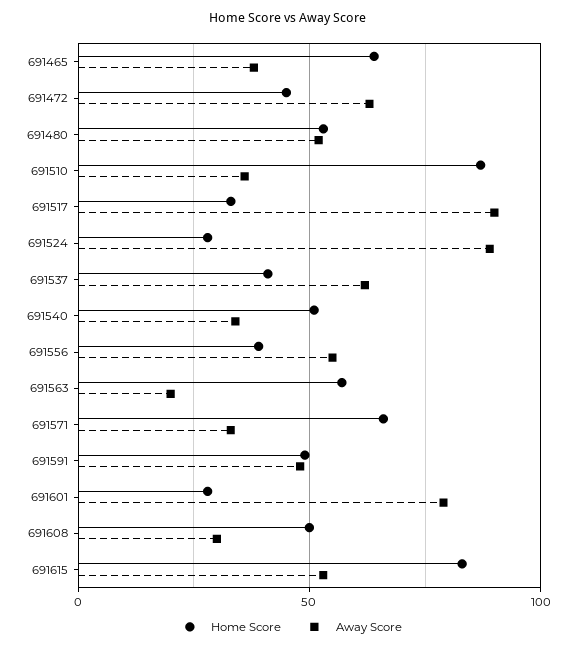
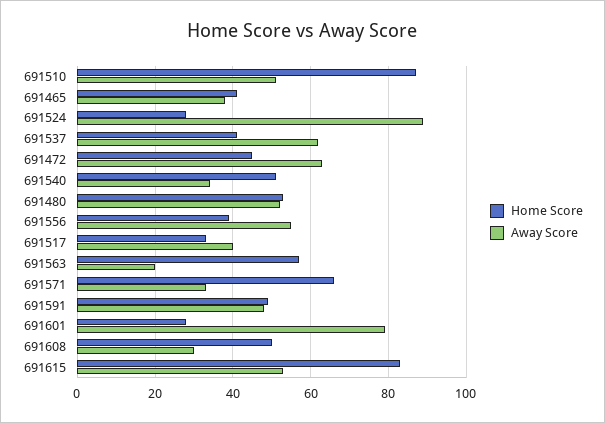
Home Score, 691465: 65 -> 40
Away Score, 691510: 35 -> 50
Away Score, 691517: 90 -> 40

